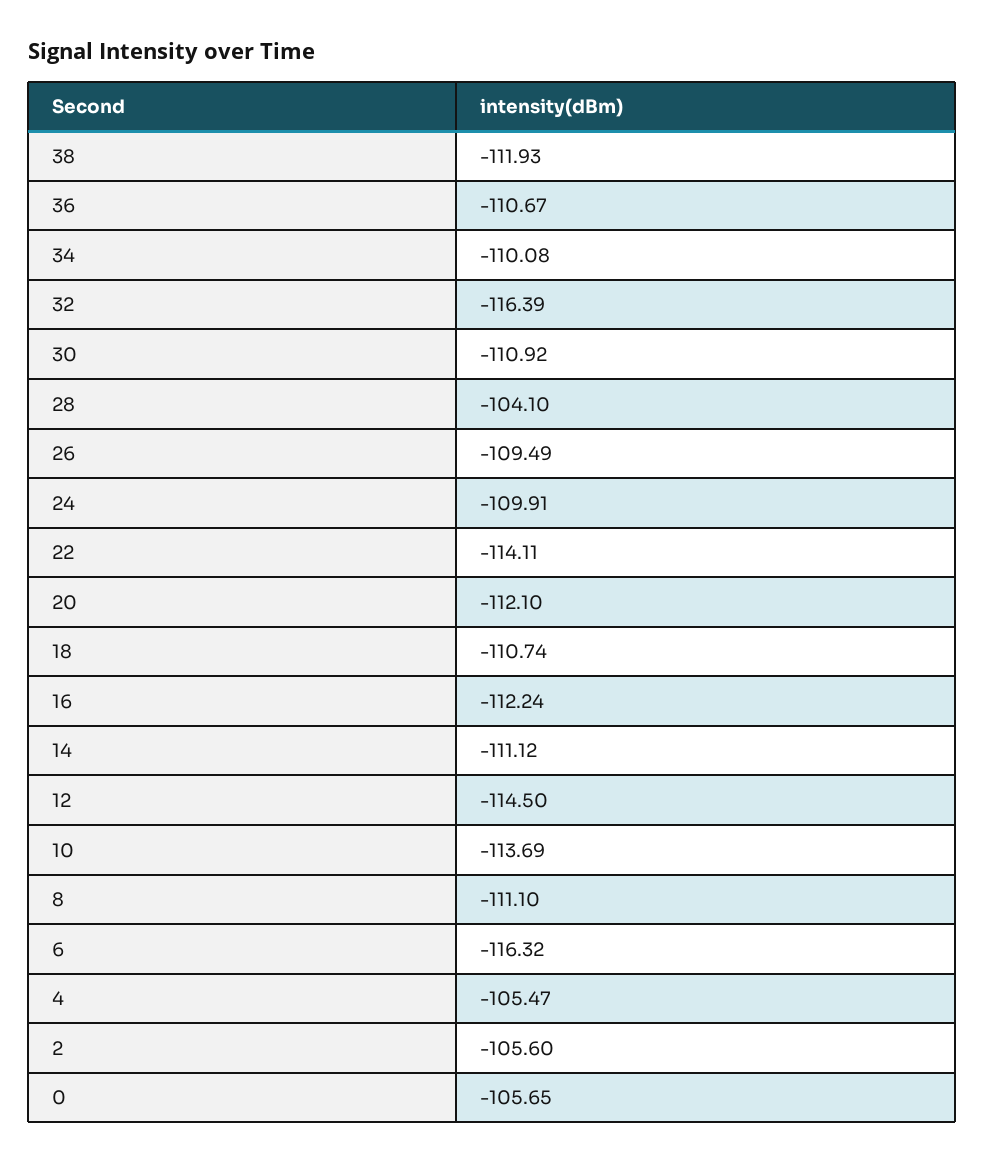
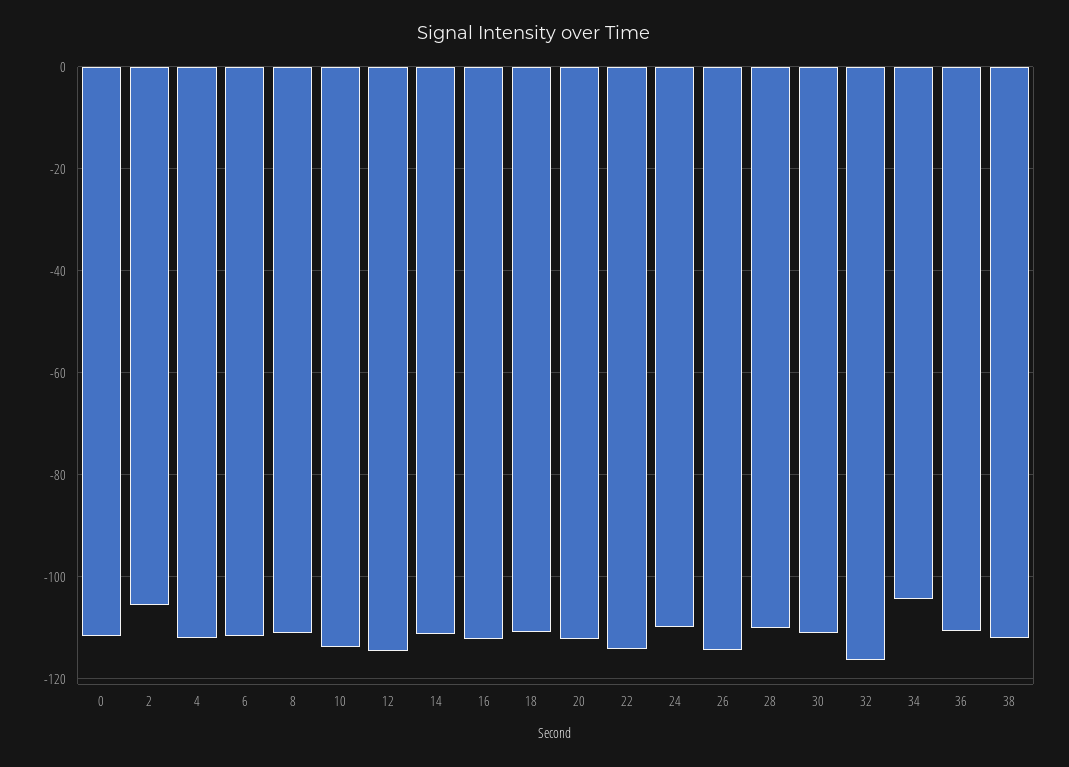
34: -110.08 -> -104
28: -104.1 -> -110
26: -109.49 -> -114
6: -116.32 -> -112
4: -105.47 -> -112
0: -105.65 -> -112

